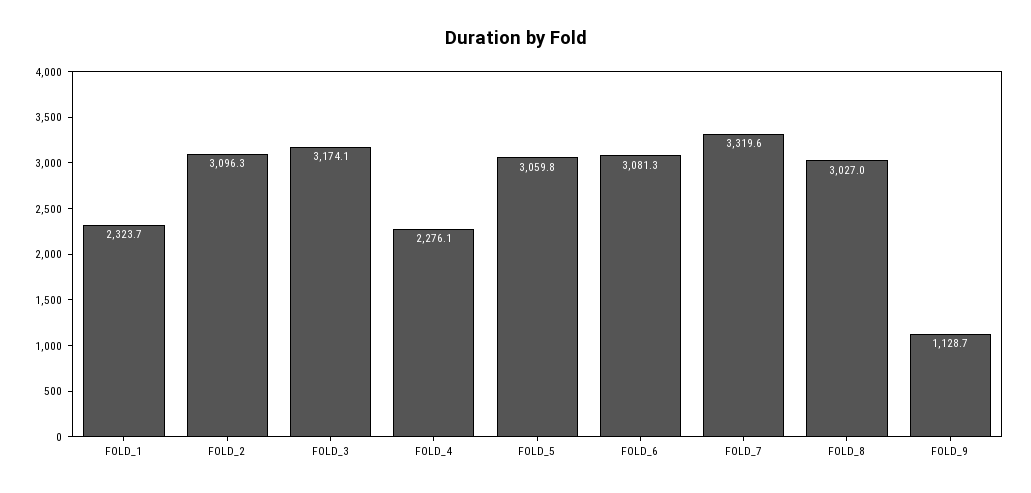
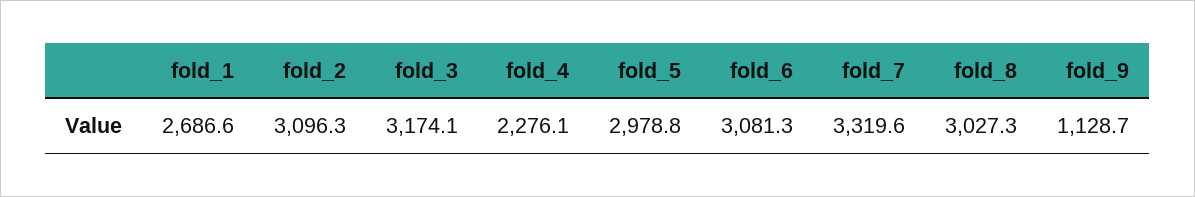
FOLD_1: 2323.7 -> 2686.6
FOLD_5: 3059.8 -> 2978.8
FOLD_8: 3027 -> 3027.3

